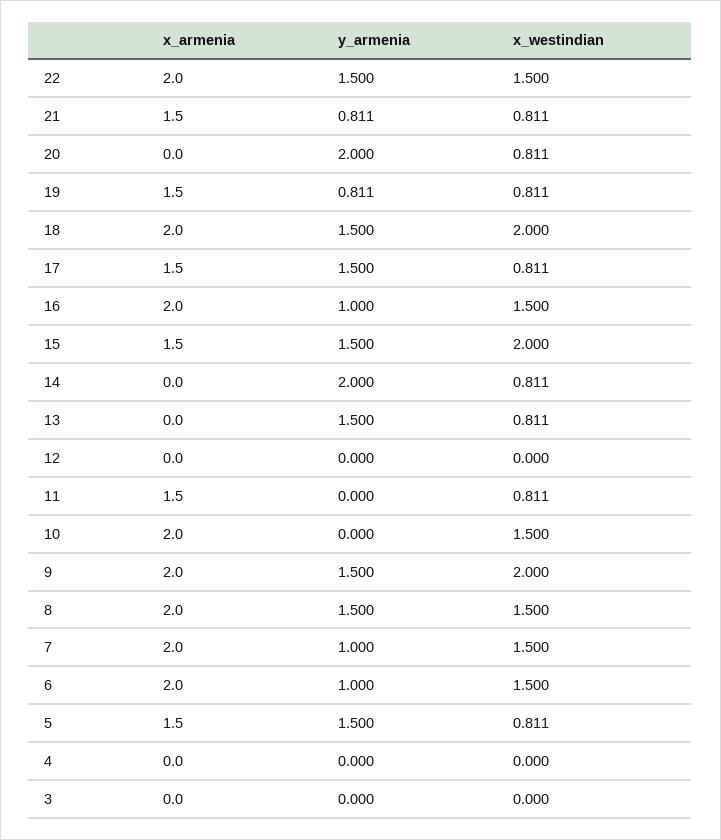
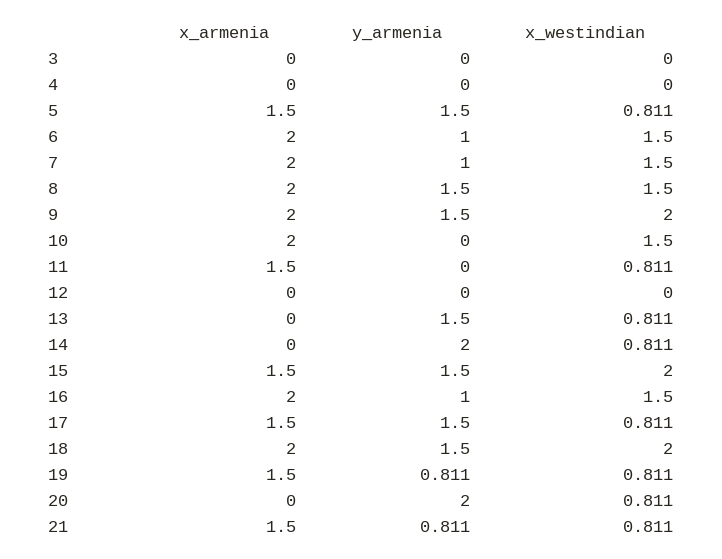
x_armenia, 22: 2 -> none
y_armenia, 22: 1.5 -> none
x_westindian, 22: 1.5 -> none

